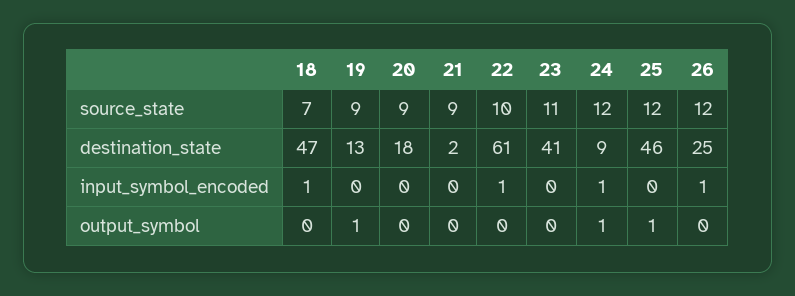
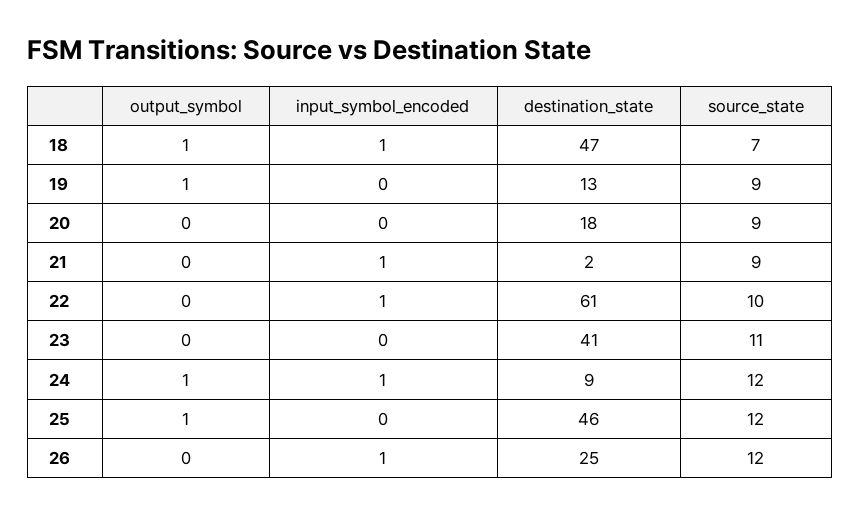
21, input_symbol_encoded: 0 -> 1
18, output_symbol: 0 -> 1

